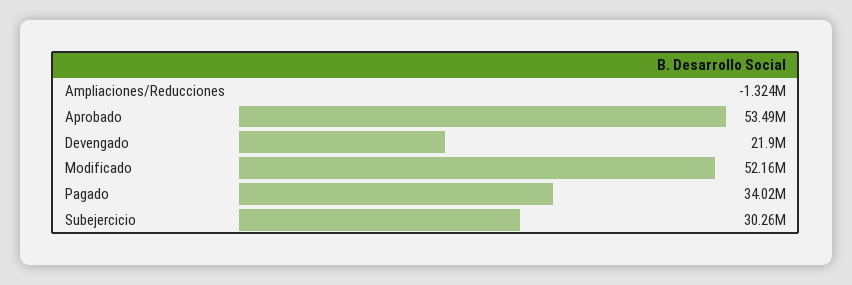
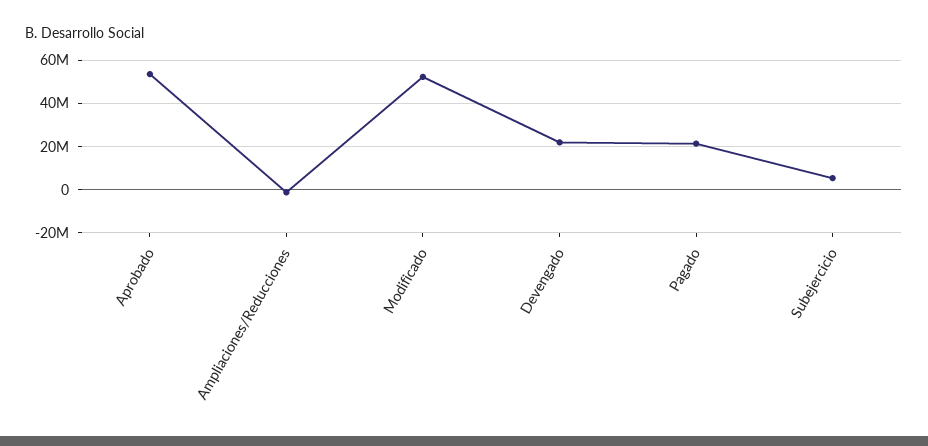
Pagado: 34020000 -> 20000000
Subejercicio: 30260000 -> 5000000

